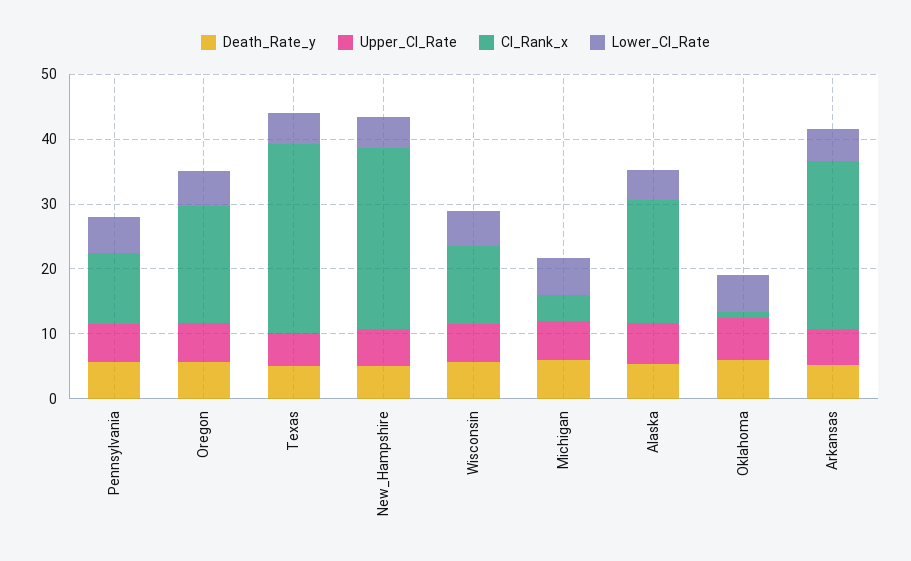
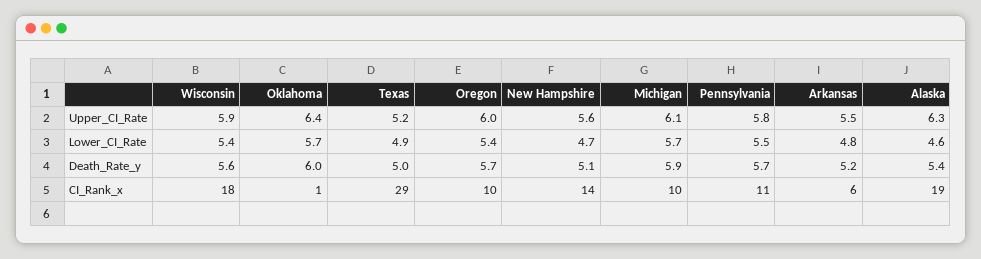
CI_Rank_x, Oregon: 18 -> 10
CI_Rank_x, New_Hampshire: 28 -> 14
CI_Rank_x, Wisconsin: 12 -> 18
CI_Rank_x, Michigan: 4 -> 10
CI_Rank_x, Arkansas: 26 -> 6

